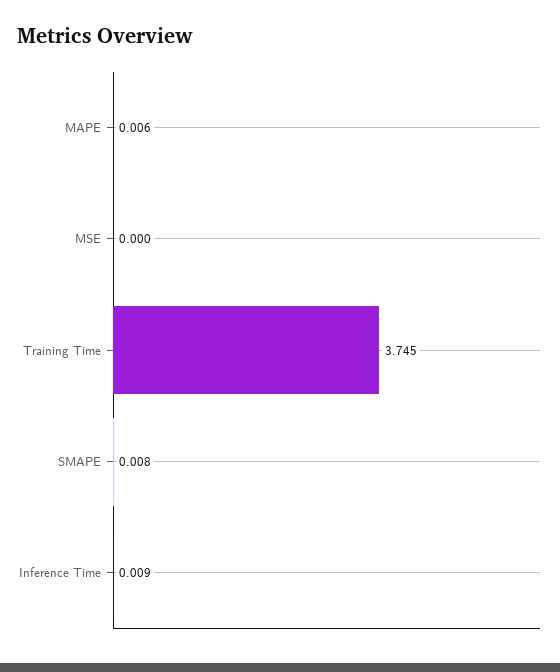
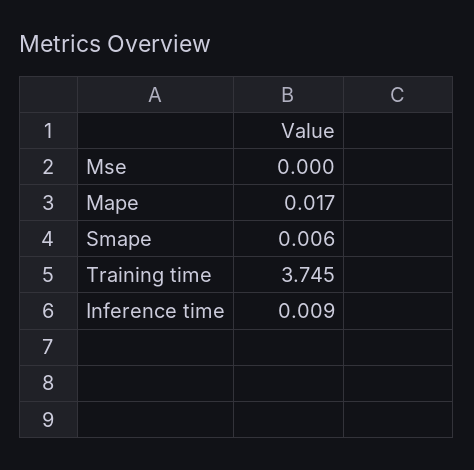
MAPE: 0.006 -> 0.017
SMAPE: 0.008 -> 0.006

